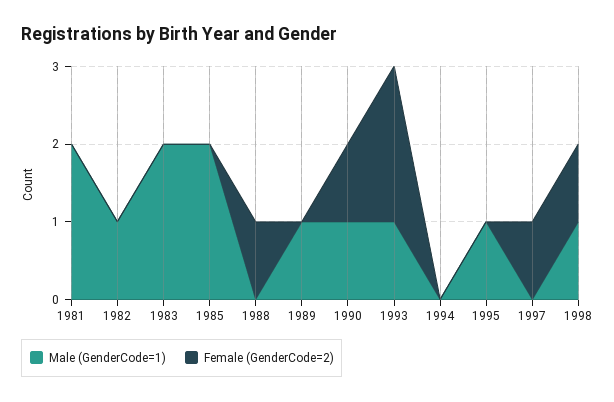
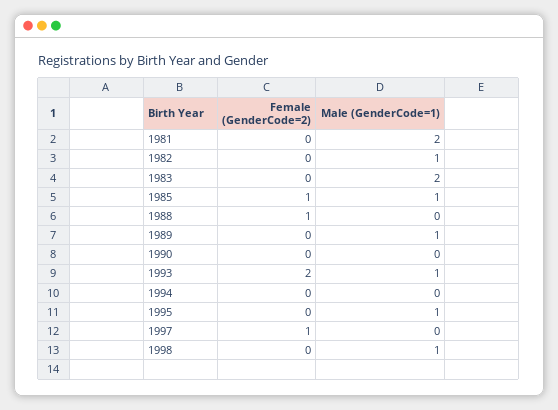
Male (GenderCode=1), 1985: 2 -> 1
Female (GenderCode=2), 1985: 0 -> 1
Male (GenderCode=1), 1990: 1 -> 0
Female (GenderCode=2), 1990: 1 -> 0
Female (GenderCode=2), 1998: 1 -> 0

